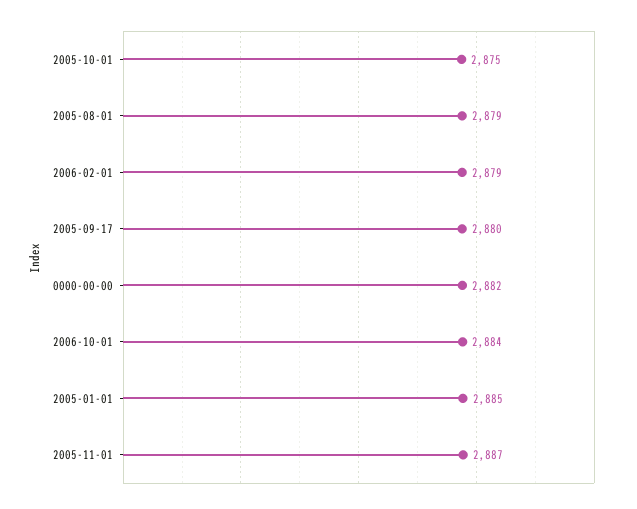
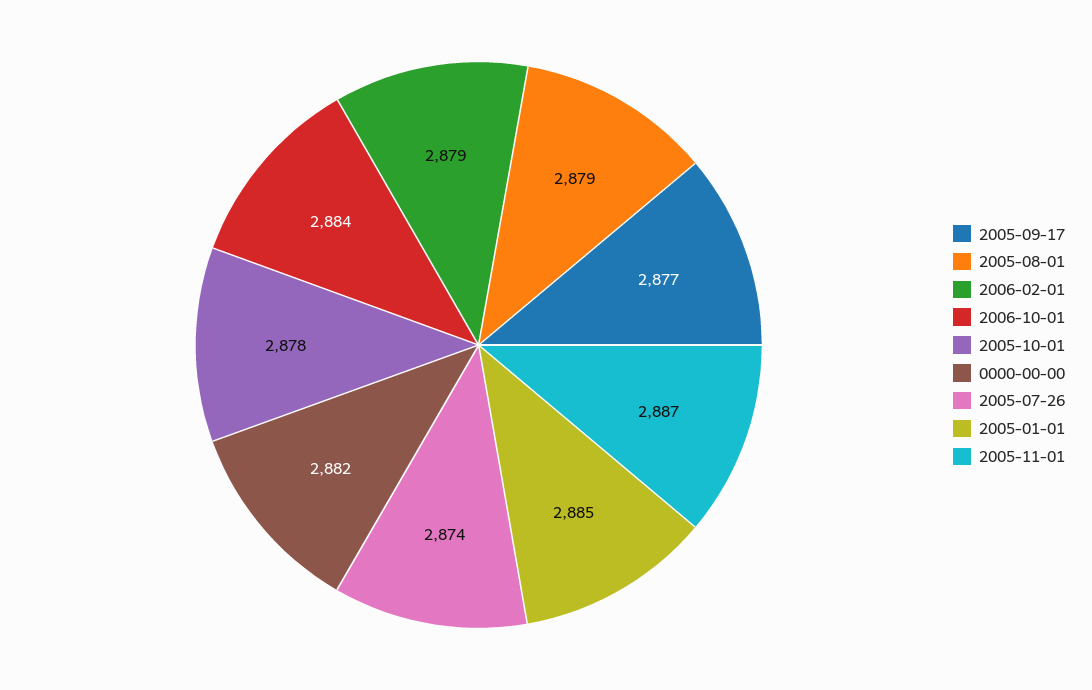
2005-10-01: 2875 -> 2878
2005-09-17: 2880 -> 2877
2005-07-26: none -> 2874

